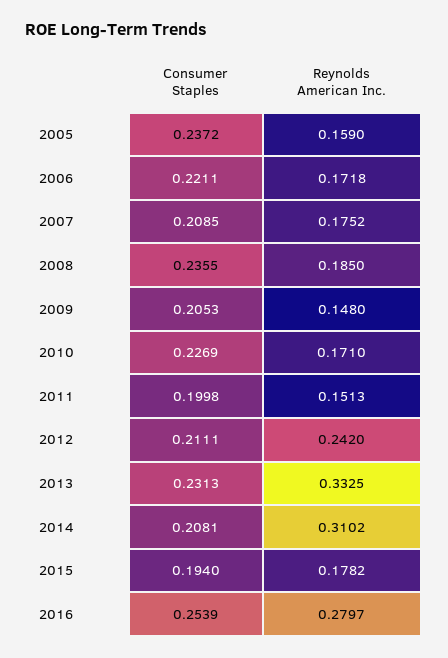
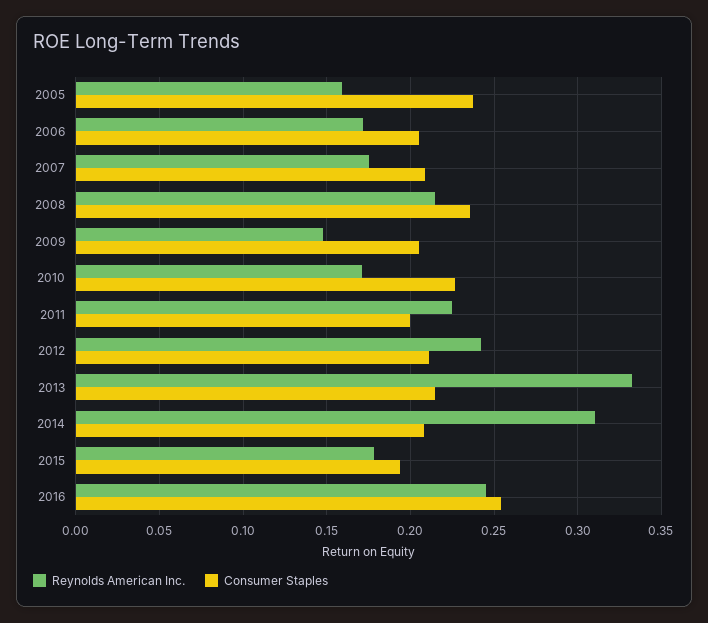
Consumer Staples, 2006: 0.2211 -> 0.205
Reynolds American Inc., 2008: 0.185 -> 0.215
Reynolds American Inc., 2011: 0.1513 -> 0.225
Consumer Staples, 2013: 0.2313 -> 0.215
Reynolds American Inc., 2016: 0.2797 -> 0.245

